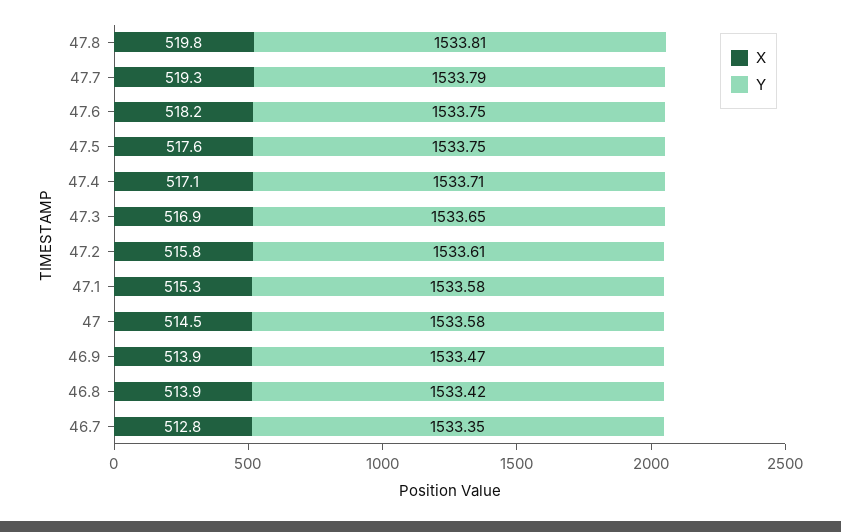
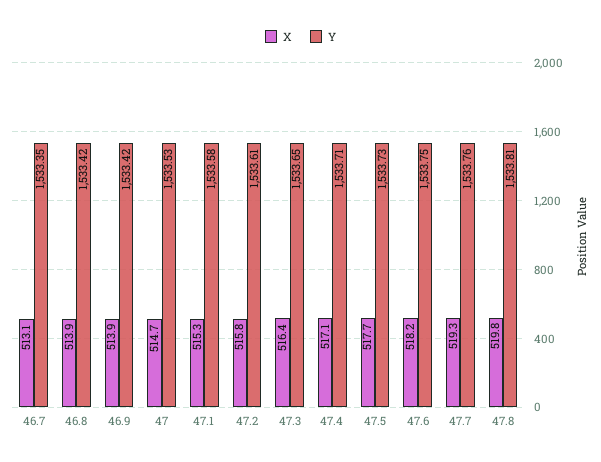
Y, 47.7: 1533.79 -> 1533.76
X, 47.5: 517.6 -> 517.7
Y, 47.5: 1533.75 -> 1533.73
X, 47.3: 516.9 -> 516.4
X, 47: 514.5 -> 514.7
Y, 47: 1533.58 -> 1533.53
Y, 46.9: 1533.47 -> 1533.42
X, 46.7: 512.8 -> 513.1

